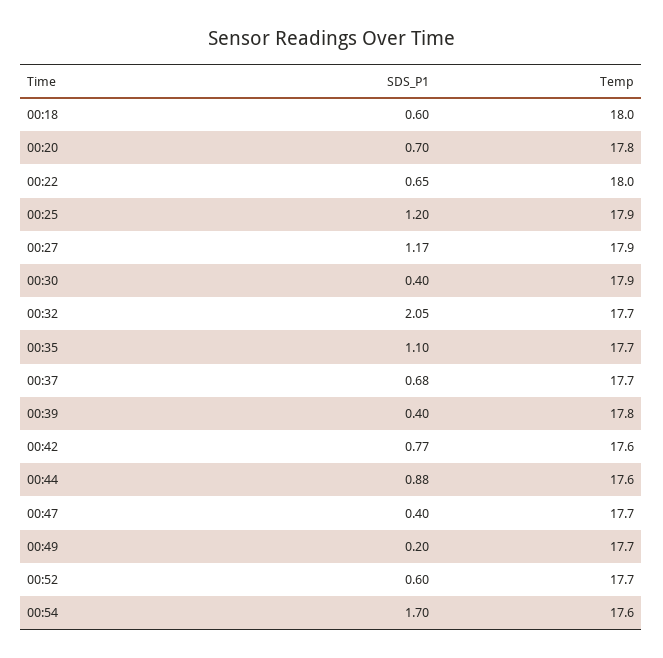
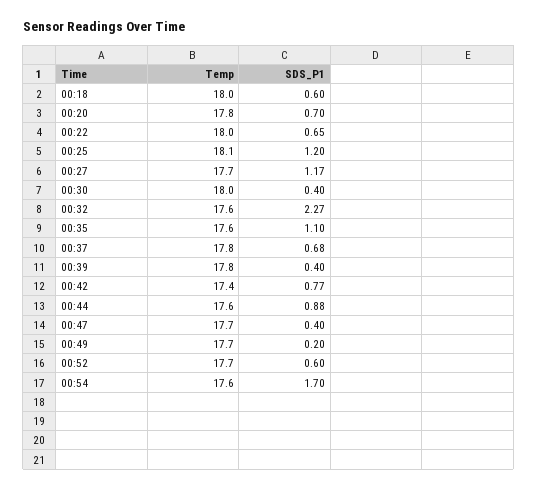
Temp, 00:25: 17.9 -> 18.1
Temp, 00:27: 17.9 -> 17.7
Temp, 00:30: 17.9 -> 18
SDS_P1, 00:32: 2.05 -> 2.27
Temp, 00:32: 17.7 -> 17.6
Temp, 00:35: 17.7 -> 17.6
Temp, 00:37: 17.7 -> 17.8
Temp, 00:42: 17.6 -> 17.4

